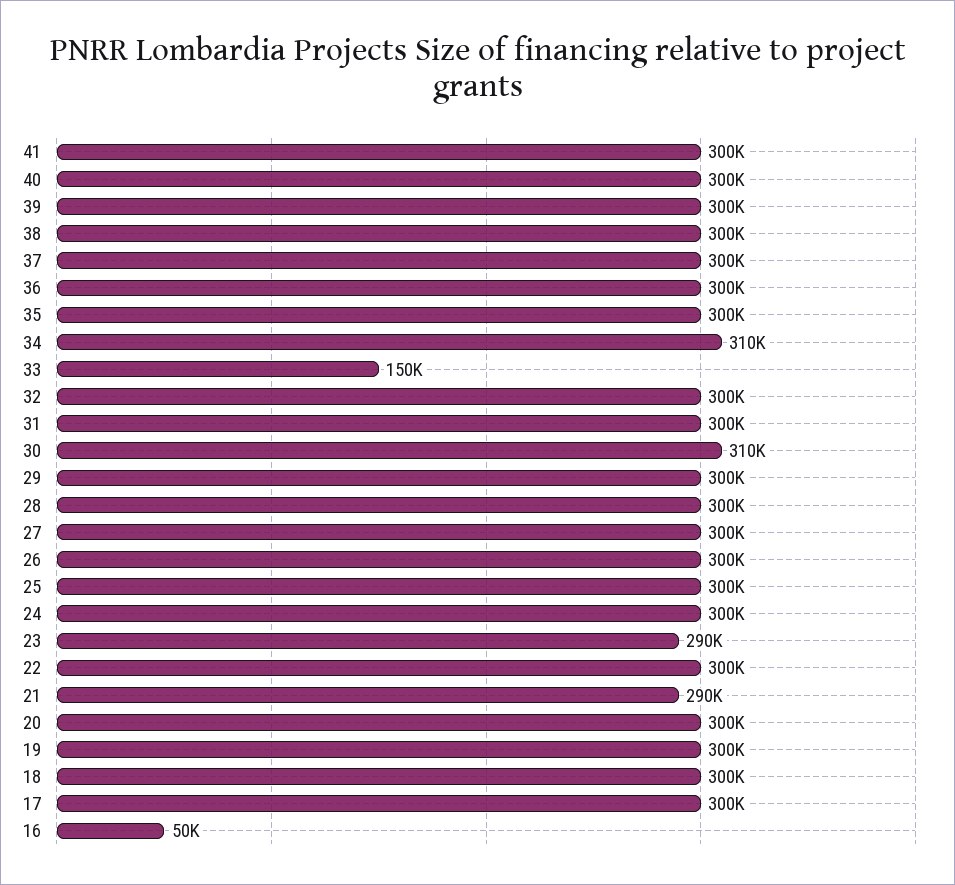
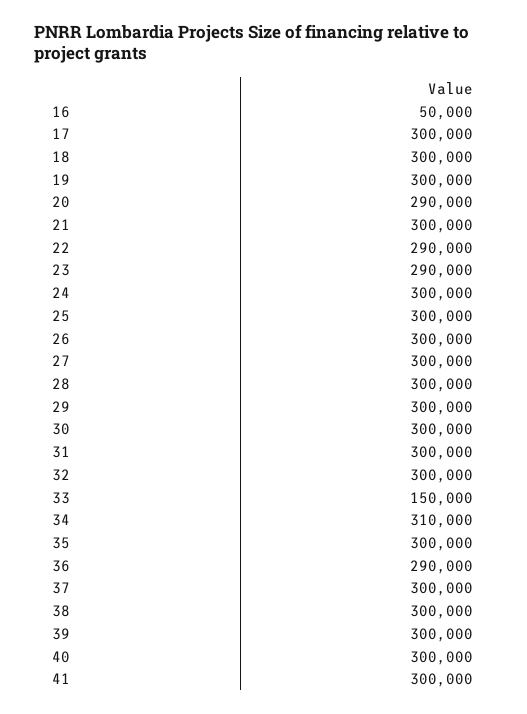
36: 300000 -> 290000
30: 310000 -> 300000
22: 300000 -> 290000
21: 290000 -> 300000
20: 300000 -> 290000

